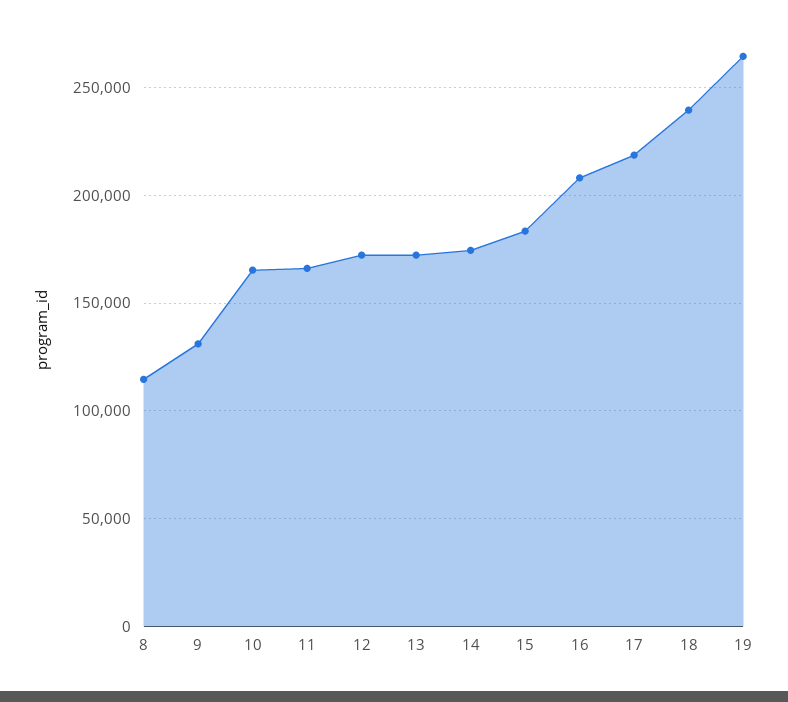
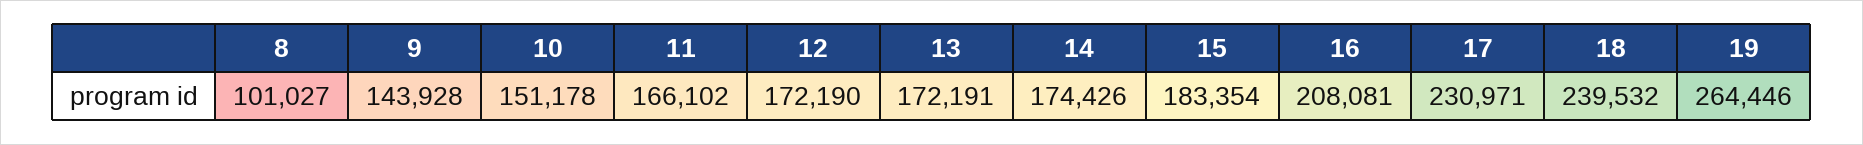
8: 115000 -> 101027
9: 130000 -> 143928
10: 165000 -> 151178
17: 220000 -> 230971

